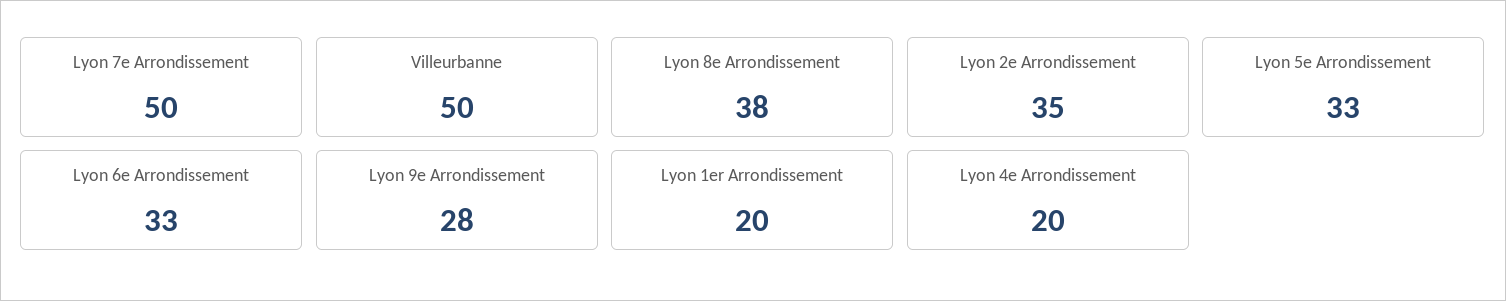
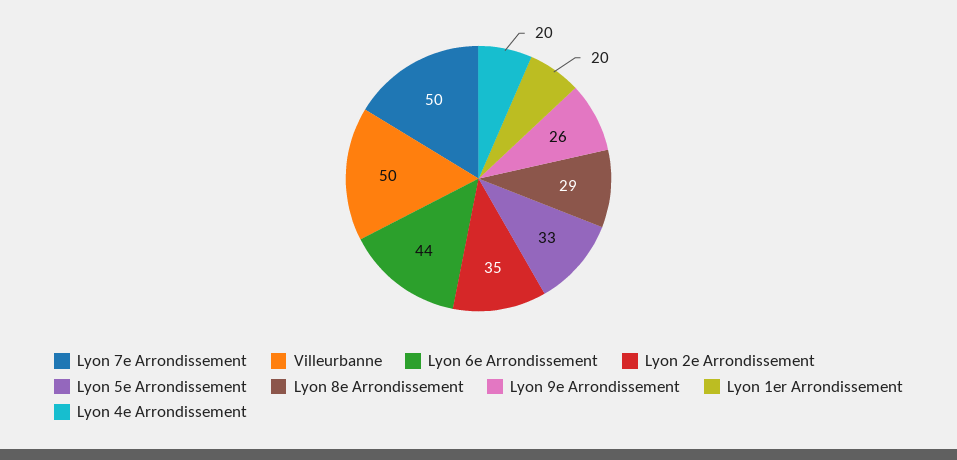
Lyon 8e Arrondissement: 38 -> 29
Lyon 6e Arrondissement: 33 -> 44
Lyon 9e Arrondissement: 28 -> 26

